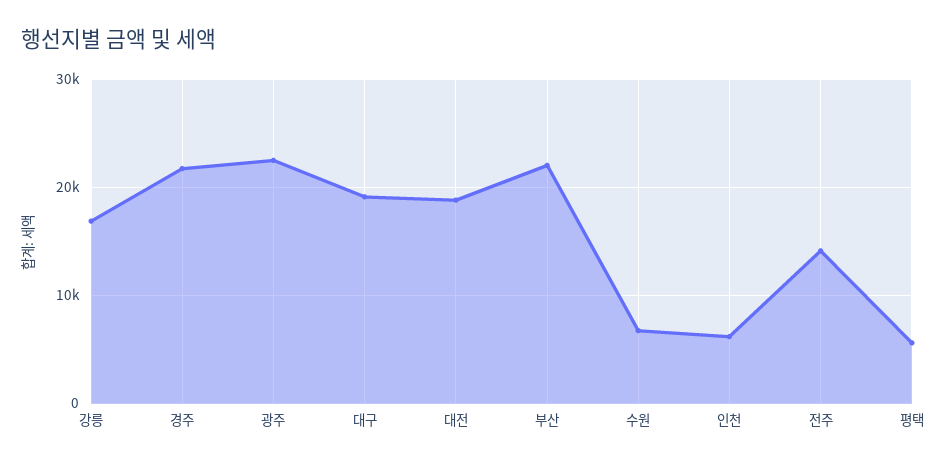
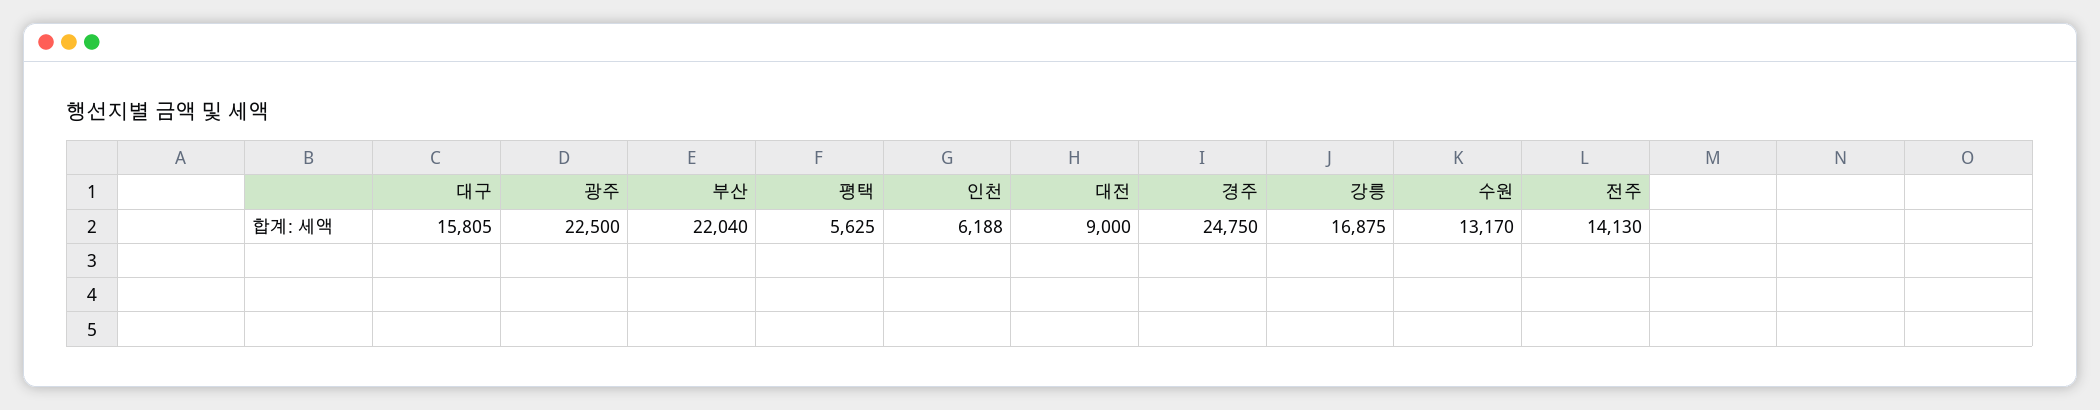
경주: 22000 -> 24750
대구: 19000 -> 15805
대전: 19000 -> 9000
수원: 7000 -> 13170

